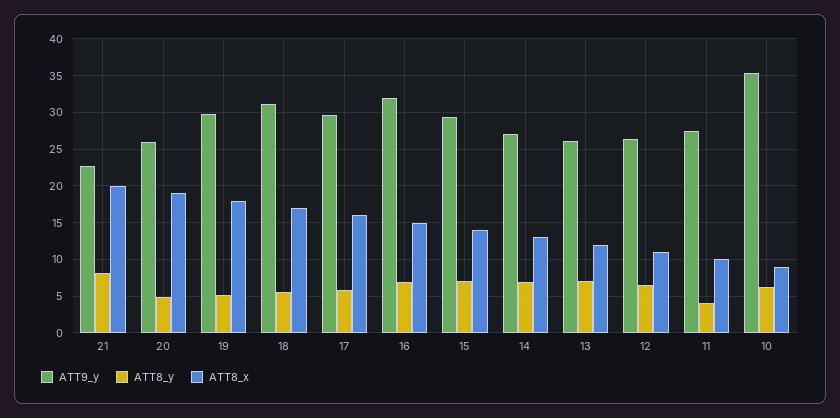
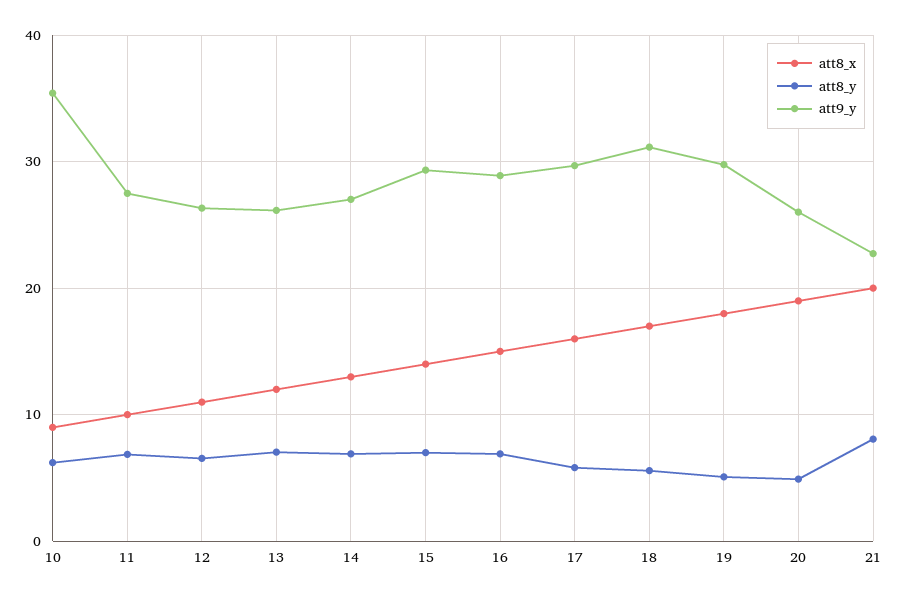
ATT9_y, 16: 32 -> 29
ATT8_y, 11: 4 -> 7

